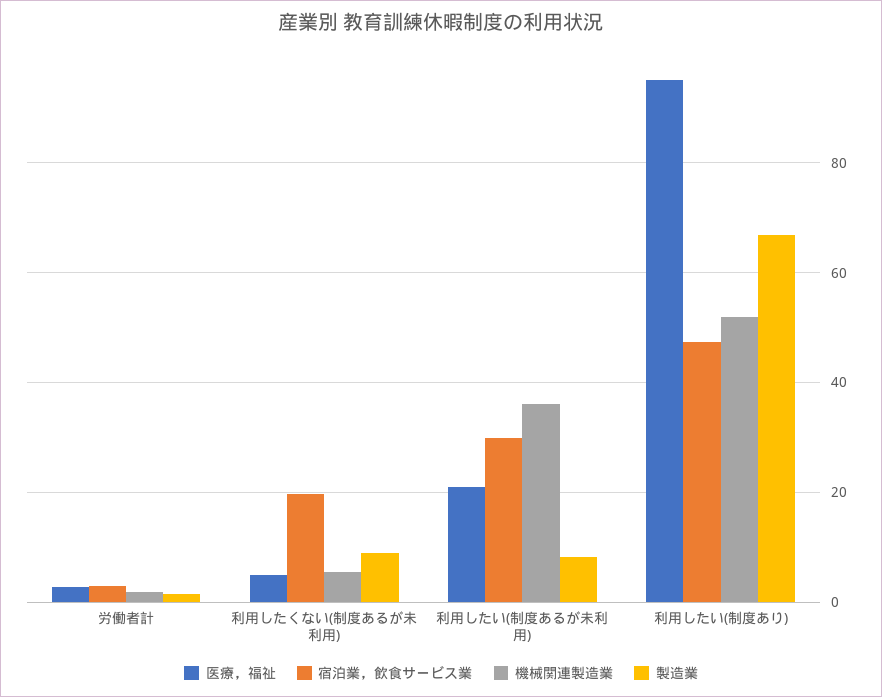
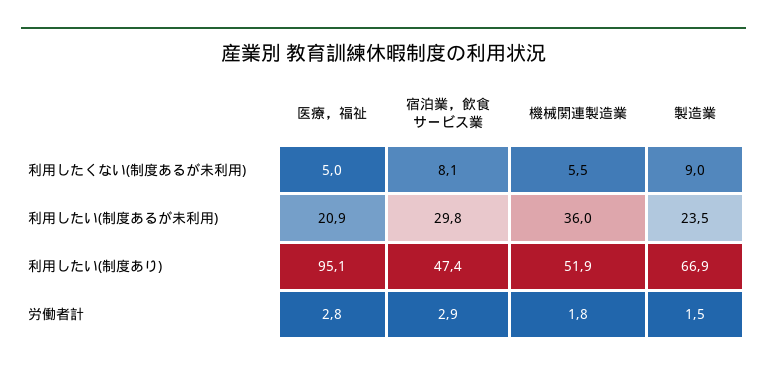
宿泊業，飲食サービス業, 利用したくない(制度あるが未利用): 20 -> 8.1
製造業, 利用したい(制度あるが未利用): 8 -> 23.5

